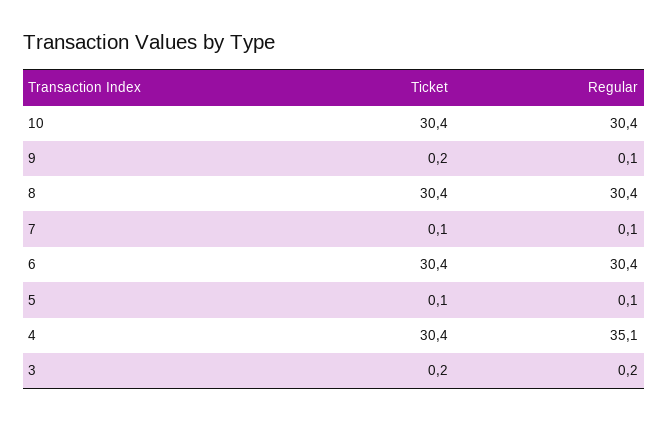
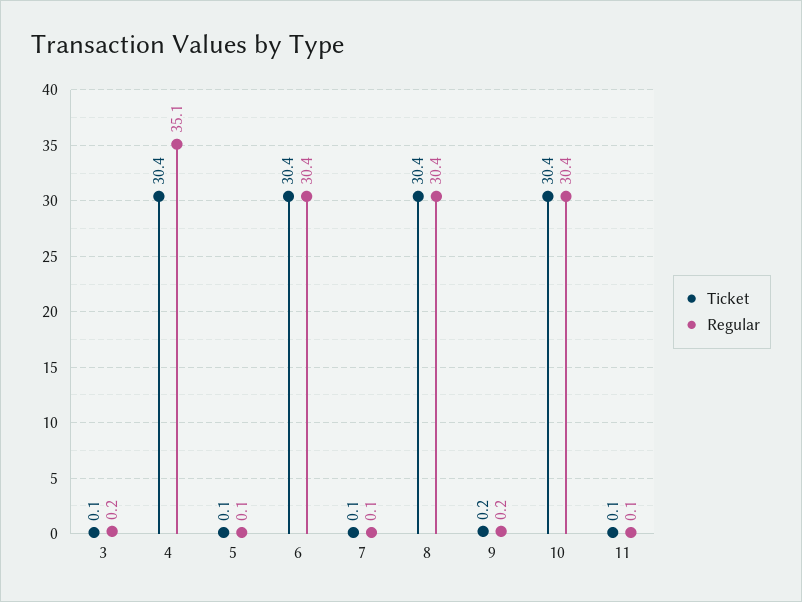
Regular, 9: 0.1 -> 0.2
Ticket, 3: 0.2 -> 0.1
Ticket, 11: none -> 0.1
Regular, 11: none -> 0.1

